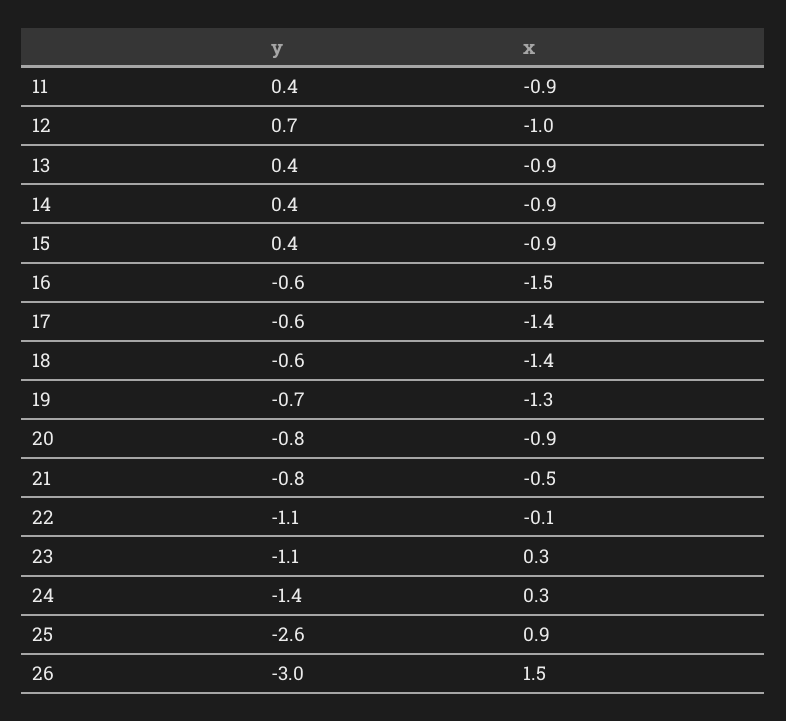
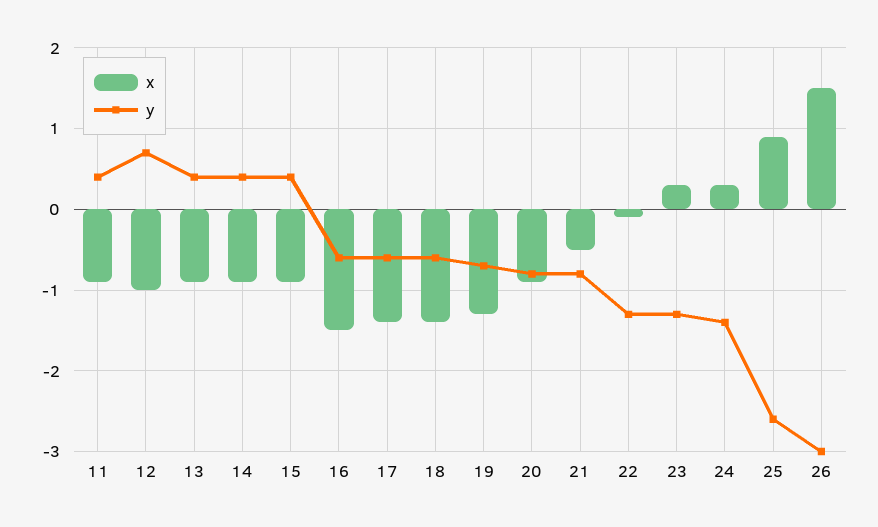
y, 22: -1.1 -> -1.3
y, 23: -1.1 -> -1.3

